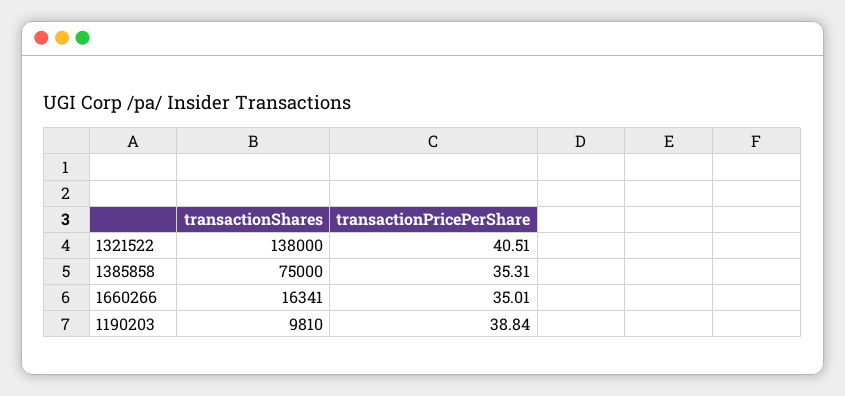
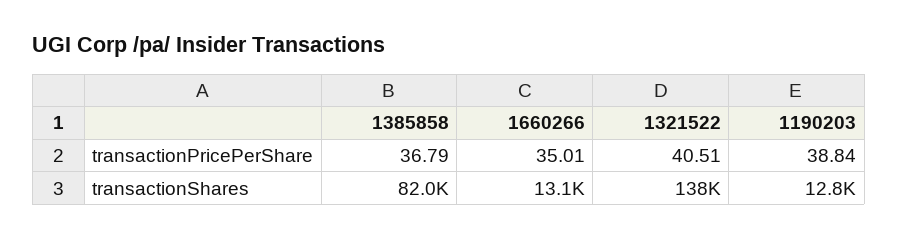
transactionShares, 1385858: 75000 -> 82000
transactionPricePerShare, 1385858: 35.31 -> 36.79
transactionShares, 1660266: 16341 -> 13100
transactionShares, 1190203: 9810 -> 12800

